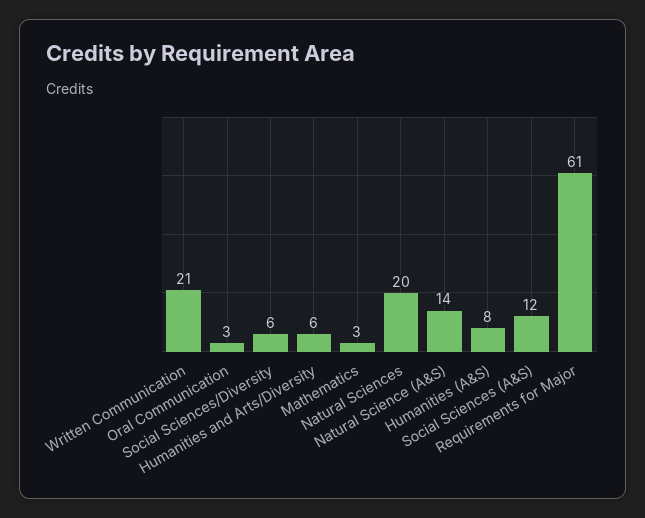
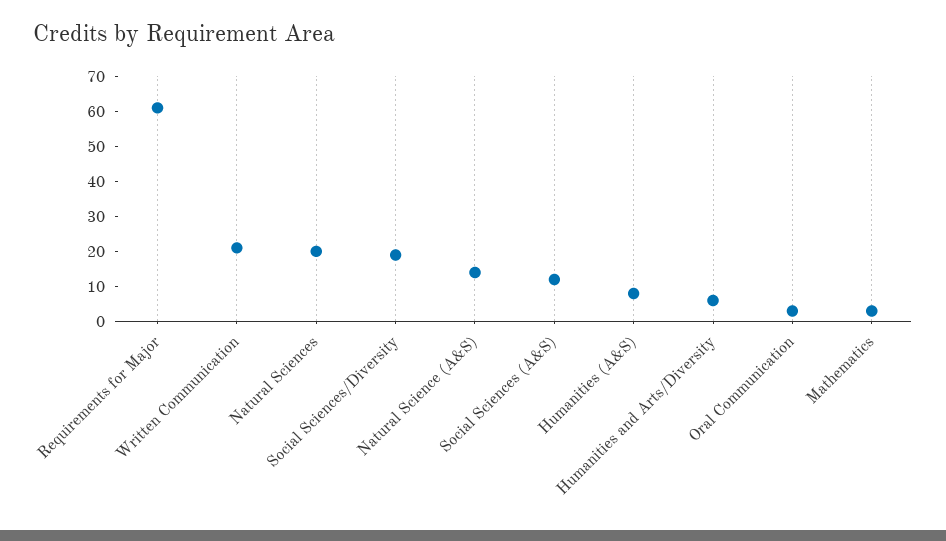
Social Sciences/Diversity: 6 -> 20

